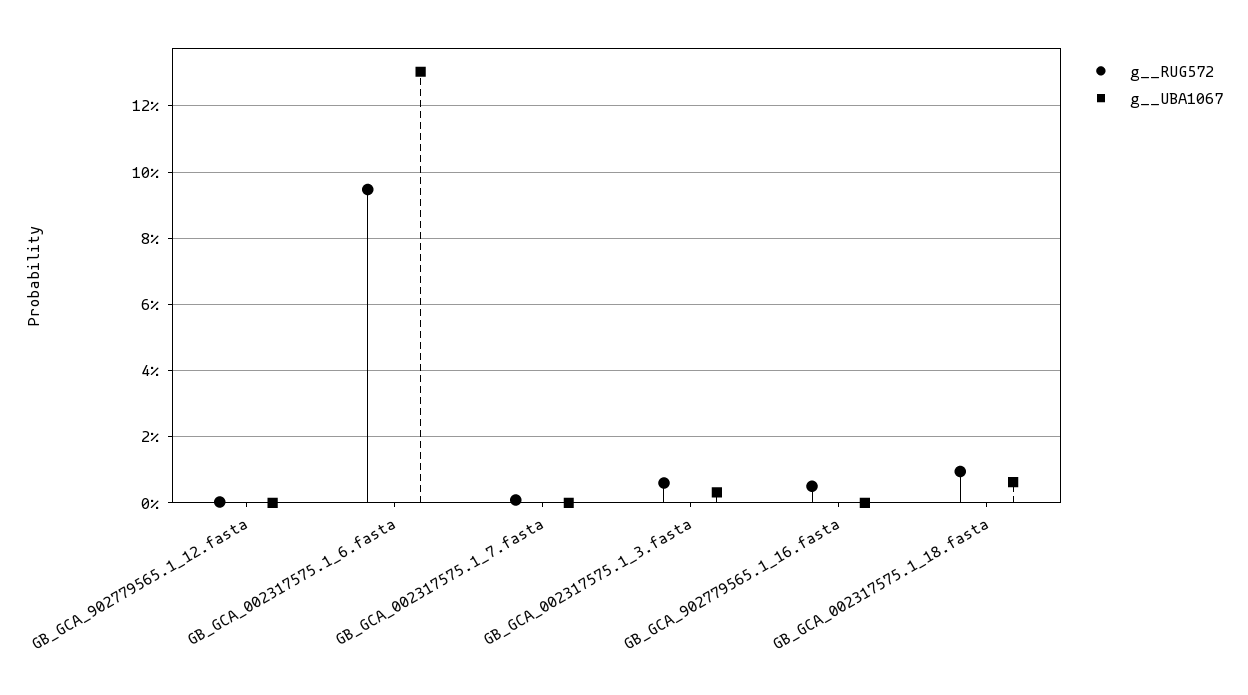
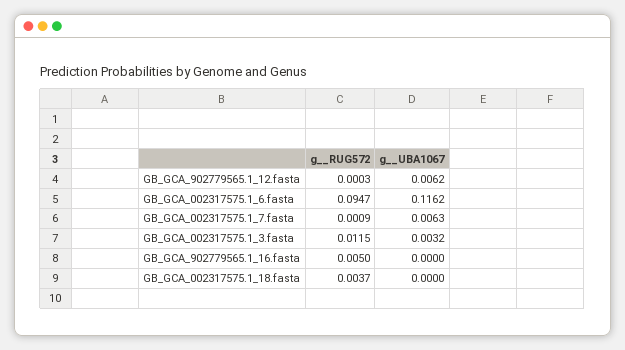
g__UBA1067, GB_GCA_902779565.1_12.fasta: 0 -> 0.0062
g__UBA1067, GB_GCA_002317575.1_6.fasta: 0.13 -> 0.1162
g__UBA1067, GB_GCA_002317575.1_7.fasta: 0 -> 0.0063
g__RUG572, GB_GCA_002317575.1_3.fasta: 0.006 -> 0.0115
g__RUG572, GB_GCA_002317575.1_18.fasta: 0.01 -> 0.0037
g__UBA1067, GB_GCA_002317575.1_18.fasta: 0.006 -> 0

